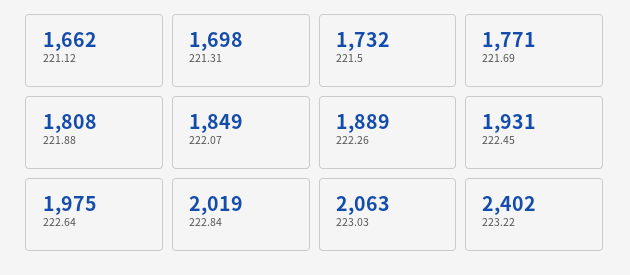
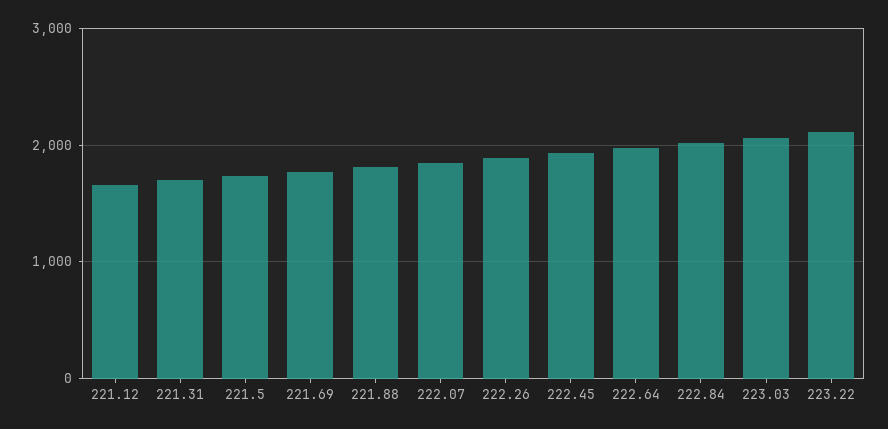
223.22: 2402 -> 2100

